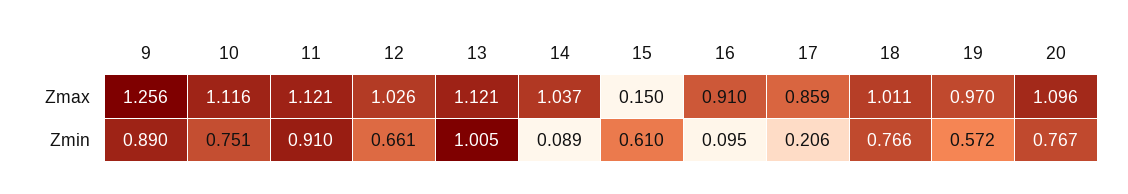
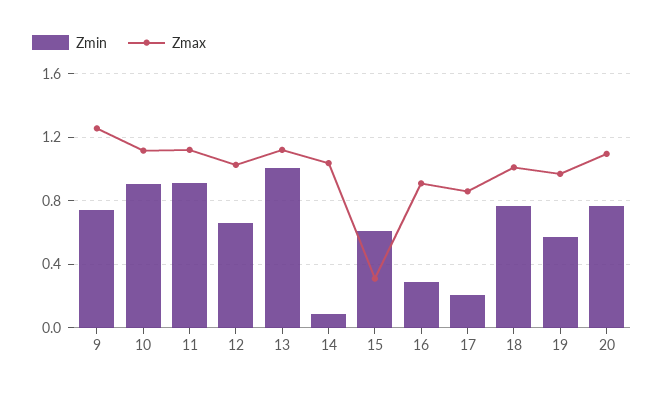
Zmax, 15: 0.15 -> 0.3
Zmin, 9: 0.89 -> 0.75
Zmin, 10: 0.751 -> 0.9
Zmin, 16: 0.095 -> 0.3

